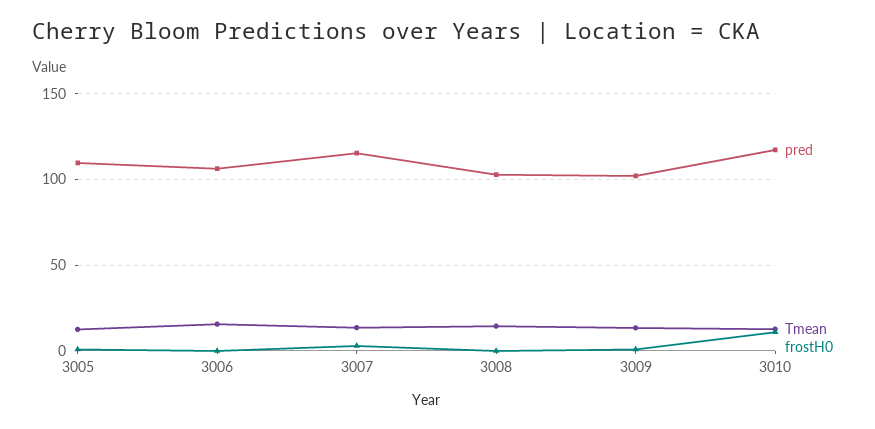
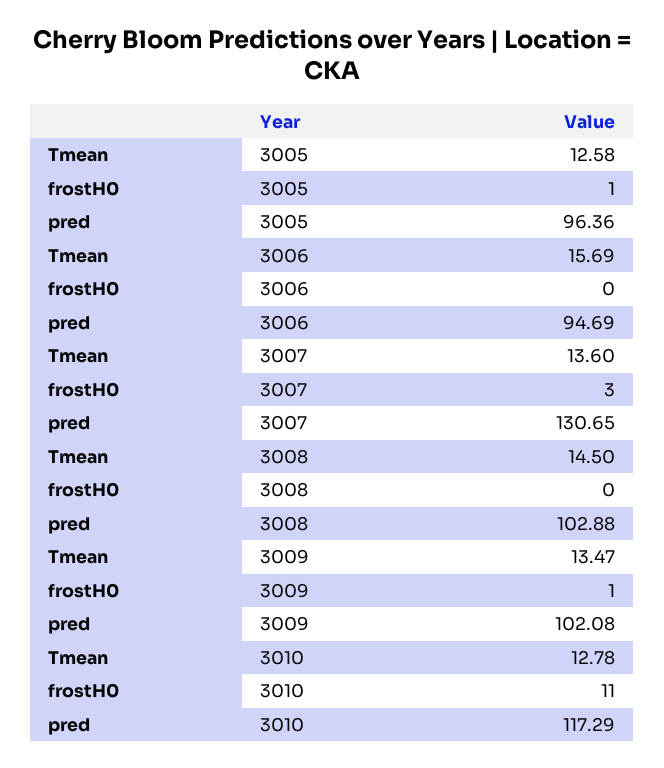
pred, 3005: 110 -> 96.36
pred, 3006: 105 -> 94.69
pred, 3007: 115 -> 130.65

